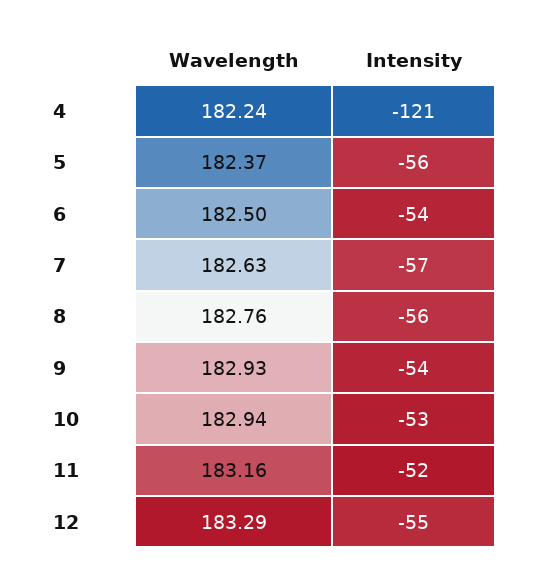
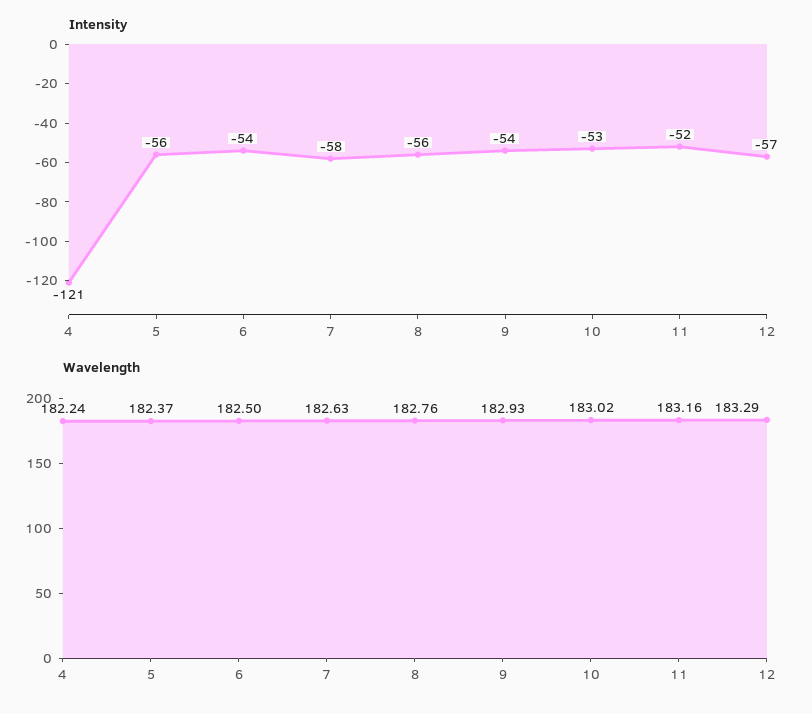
Intensity, 7: -57 -> -58
Wavelength, 10: 182.94 -> 183.02
Intensity, 12: -55 -> -57

